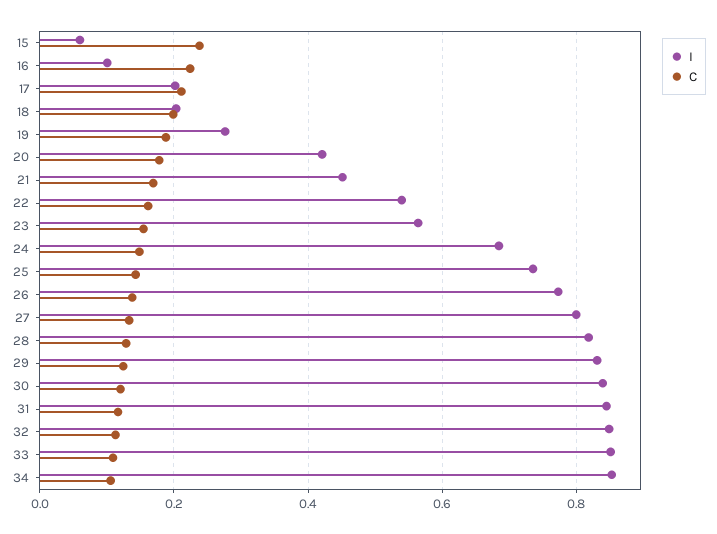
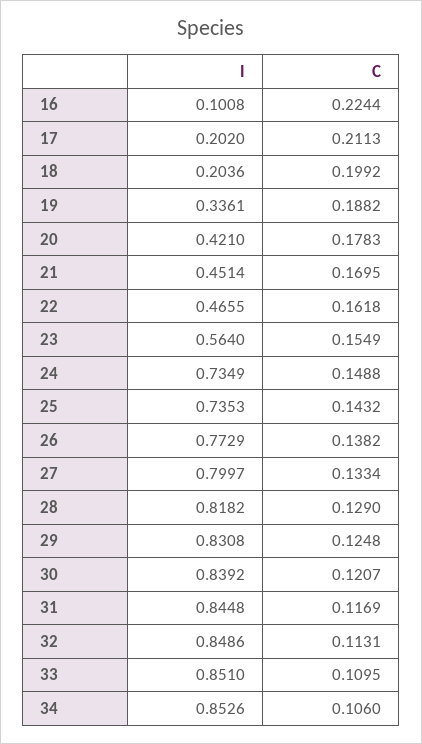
I, 15: 0.06 -> none
C, 15: 0.24 -> none
I, 19: 0.28 -> 0.3361
I, 22: 0.54 -> 0.4655
I, 24: 0.68 -> 0.7349

